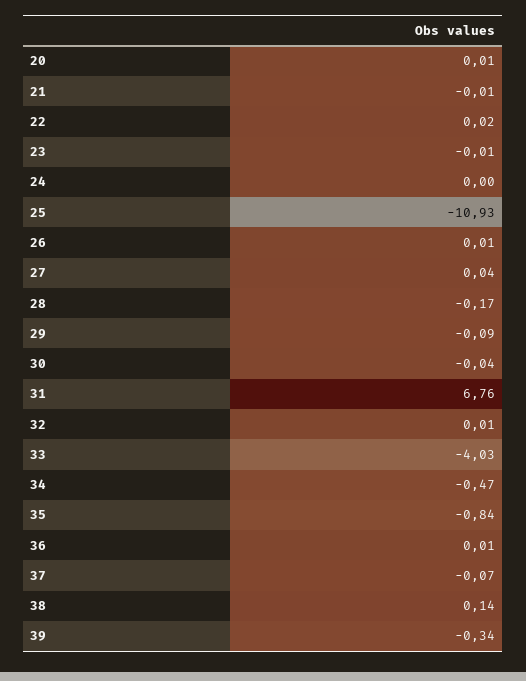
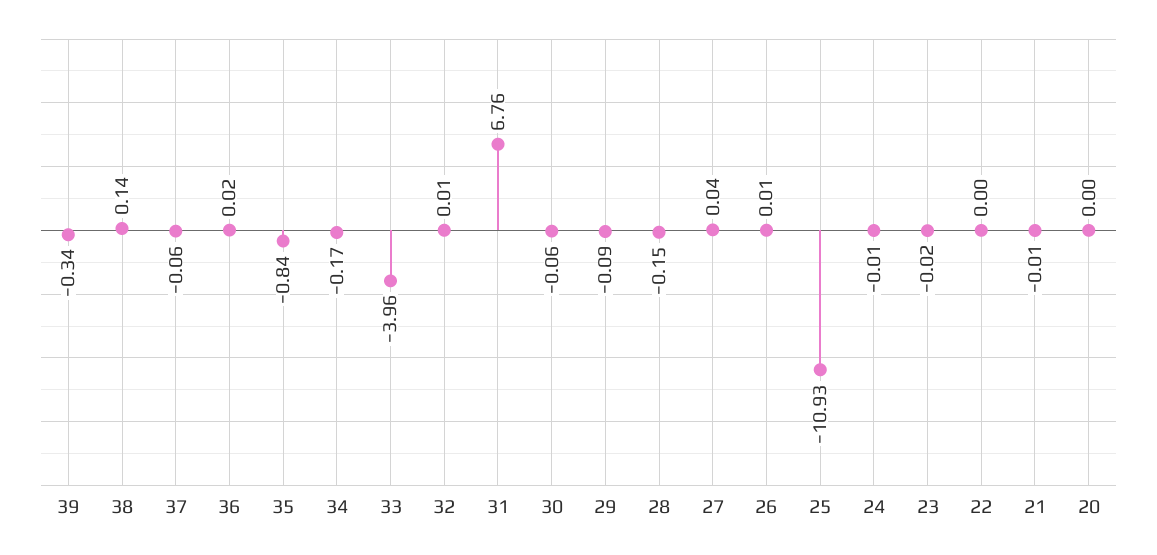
20: 0.01 -> 0
22: 0.02 -> 0
23: -0.01 -> -0.02
24: 0 -> -0.01
28: -0.17 -> -0.15
30: -0.04 -> -0.06
33: -4.03 -> -3.96
34: -0.47 -> -0.17
36: 0.01 -> 0.02
37: -0.07 -> -0.06

